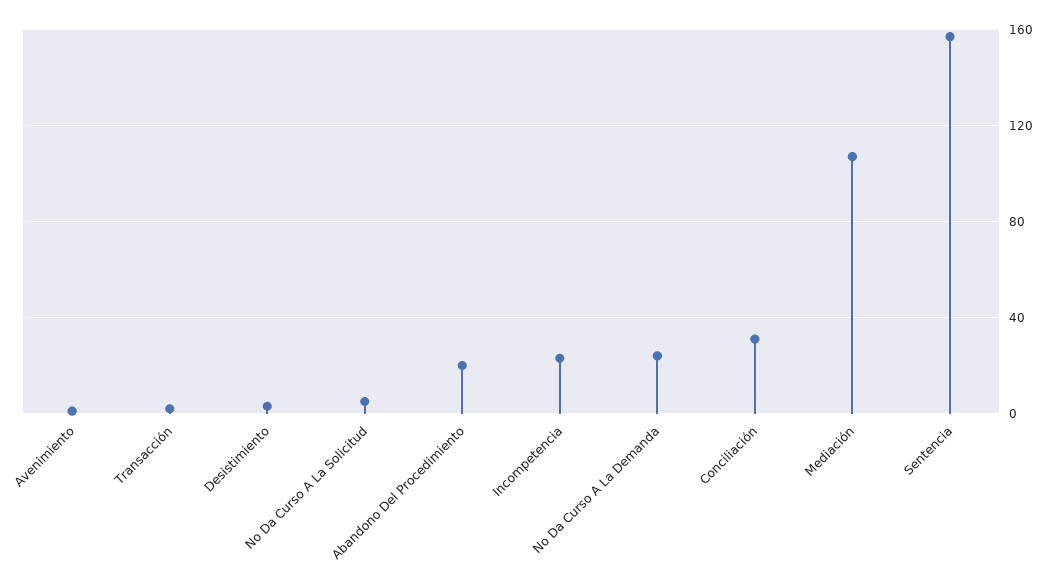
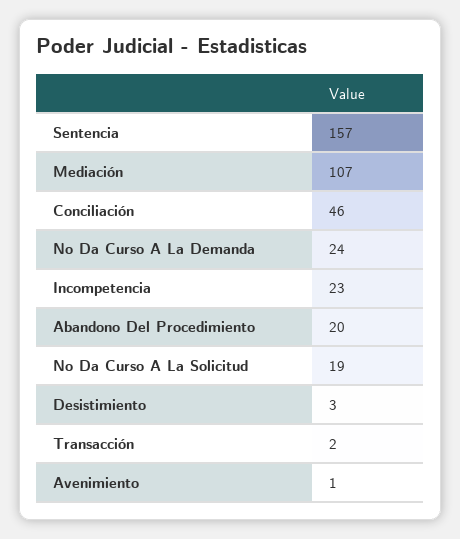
No Da Curso A La Solicitud: 5 -> 19
Conciliación: 30 -> 46

